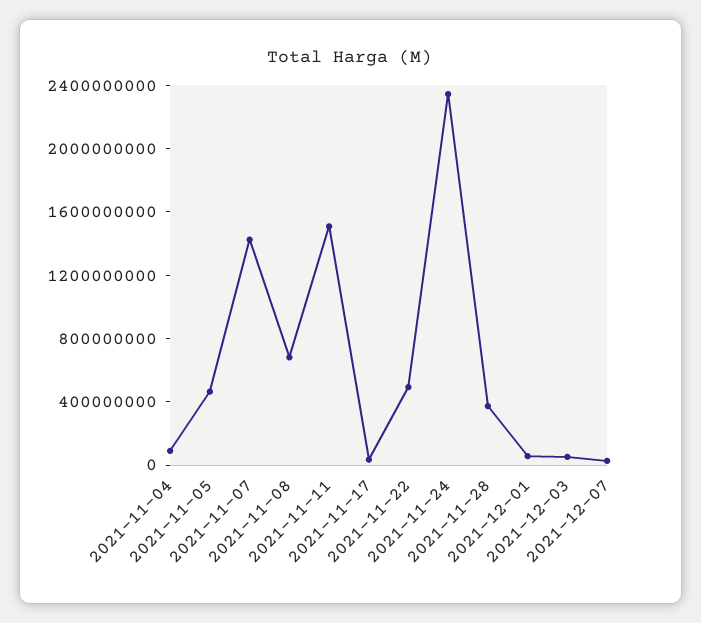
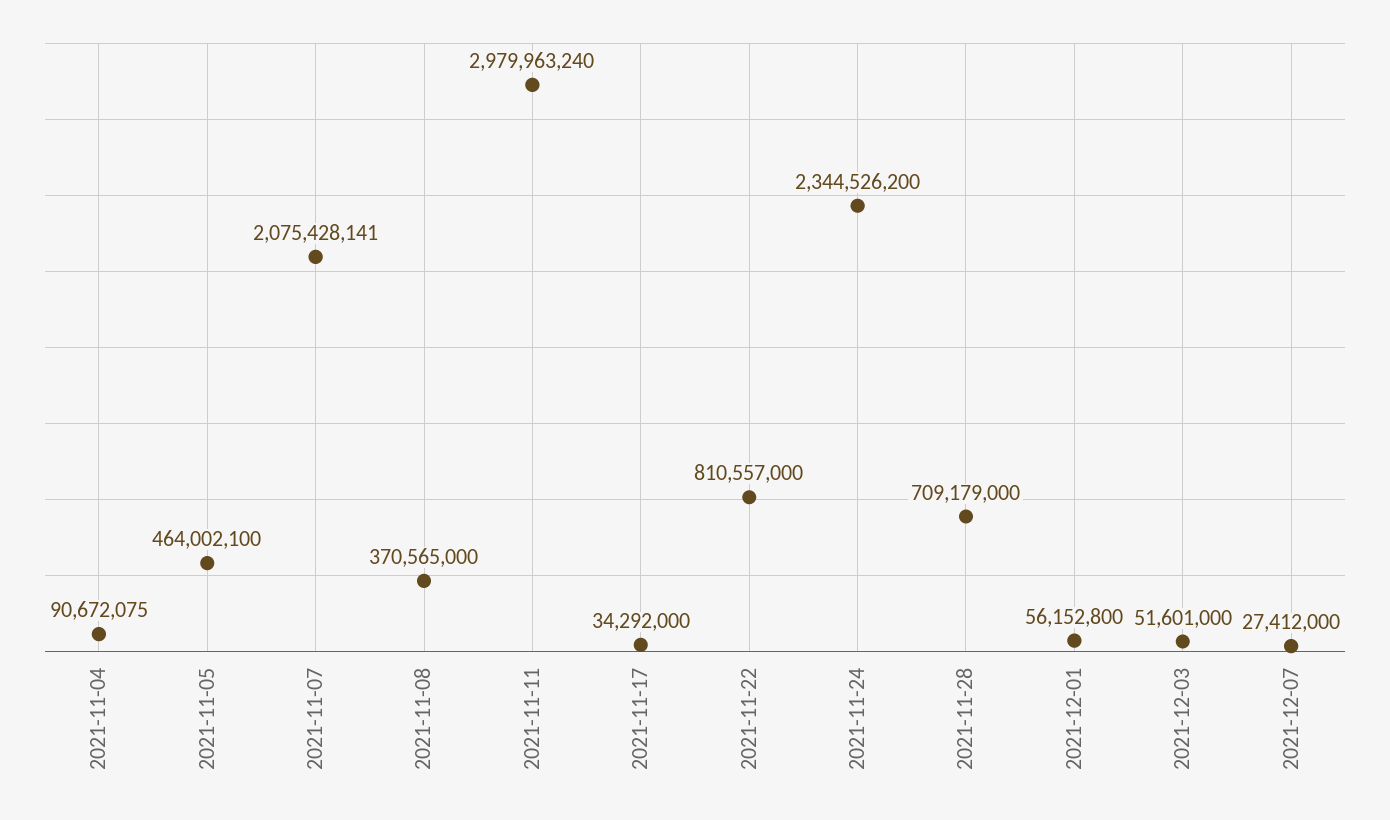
2021-11-07: 1400000000 -> 2075428141
2021-11-08: 700000000 -> 370565000
2021-11-11: 1500000000 -> 2979963240
2021-11-22: 500000000 -> 810557000
2021-11-28: 400000000 -> 709179000

